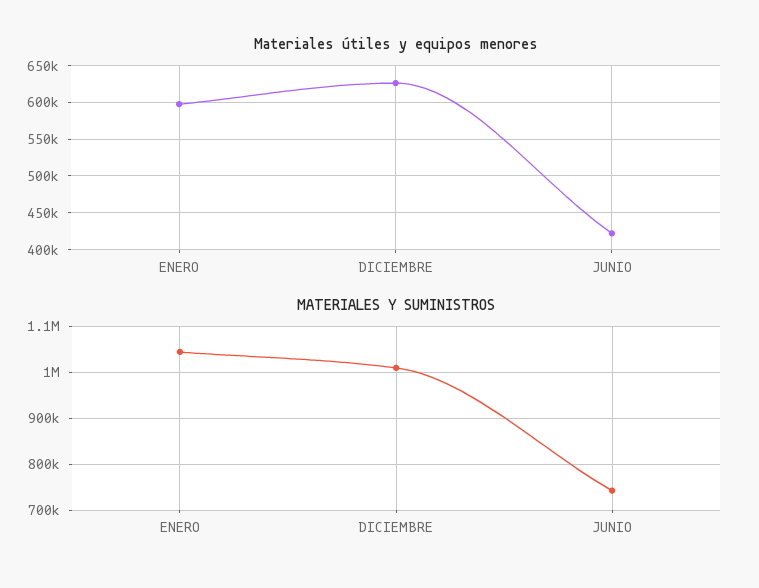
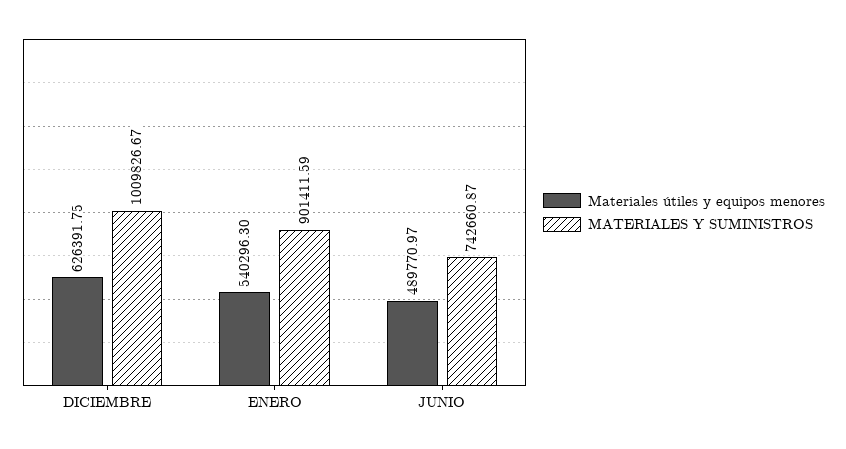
Materiales útiles y equipos menores, ENERO: 600000 -> 540296.3
Materiales útiles y equipos menores, JUNIO: 420000 -> 489770.97
MATERIALES Y SUMINISTROS, ENERO: 1040000 -> 901411.59

